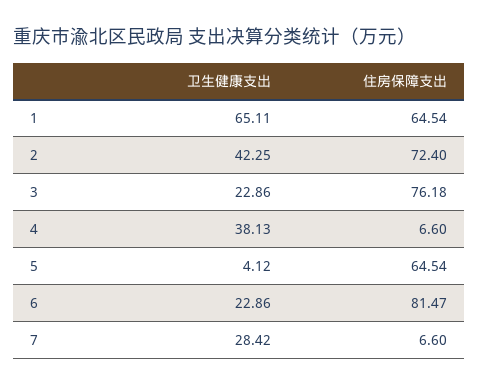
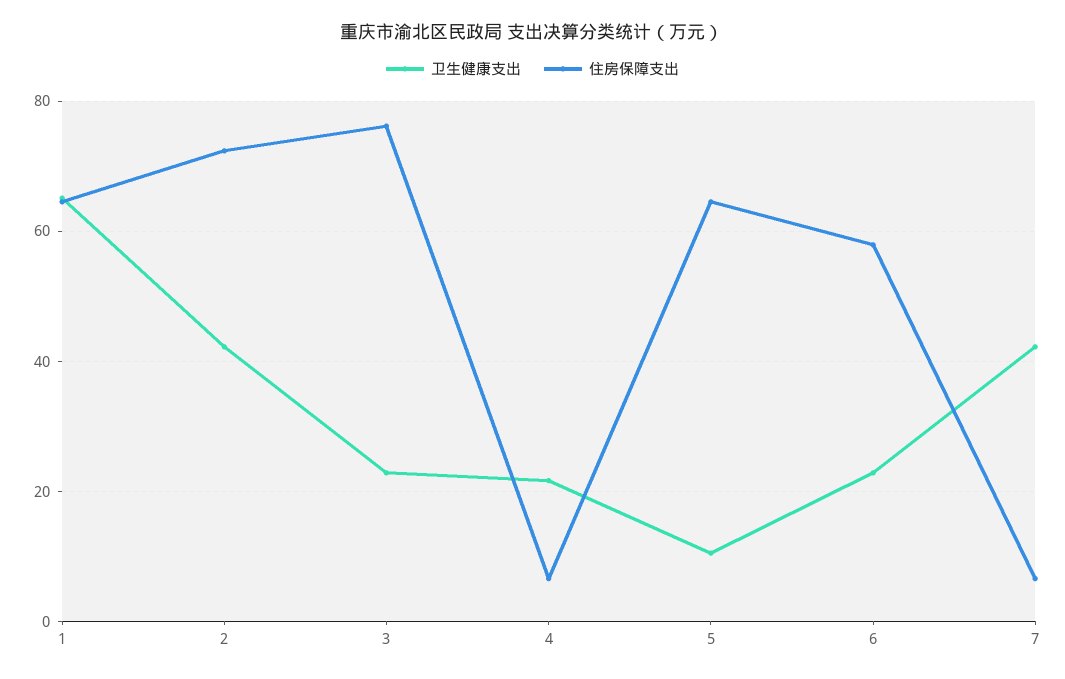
卫生健康支出, 4: 38.13 -> 22
卫生健康支出, 5: 4.12 -> 10
住房保障支出, 6: 81.47 -> 58
卫生健康支出, 7: 28.42 -> 42

